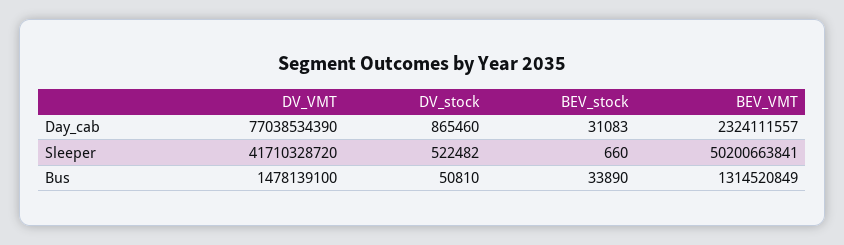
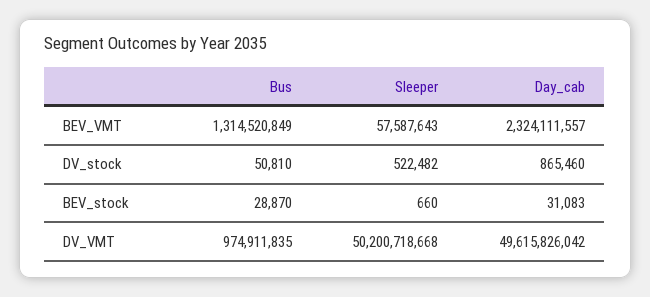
DV_VMT, Day_cab: 77038534390 -> 49615826042
DV_VMT, Sleeper: 41710328720 -> 50200718668
BEV_VMT, Sleeper: 50200663841 -> 57587643
DV_VMT, Bus: 1478139100 -> 974911835
BEV_stock, Bus: 33890 -> 28870

